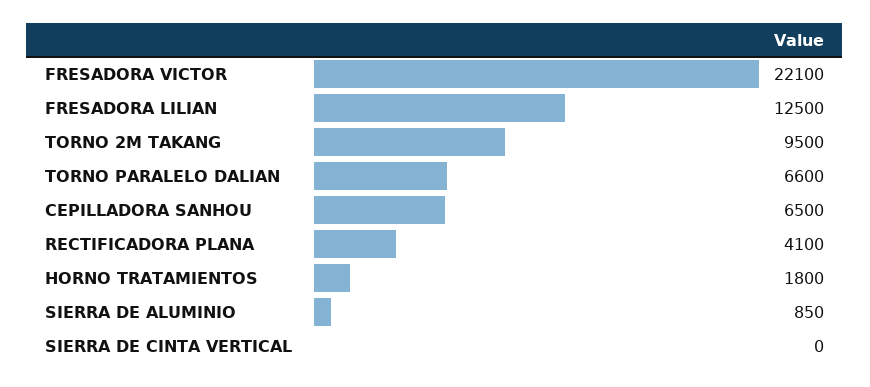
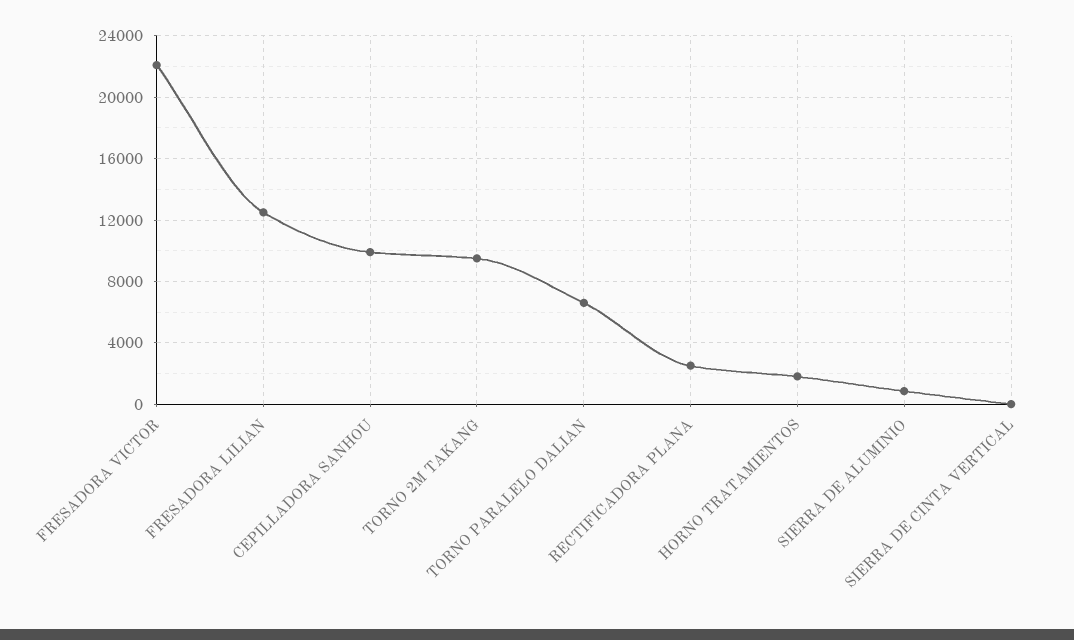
CEPILLADORA SANHOU: 6500 -> 10000
RECTIFICADORA PLANA: 4100 -> 2500

